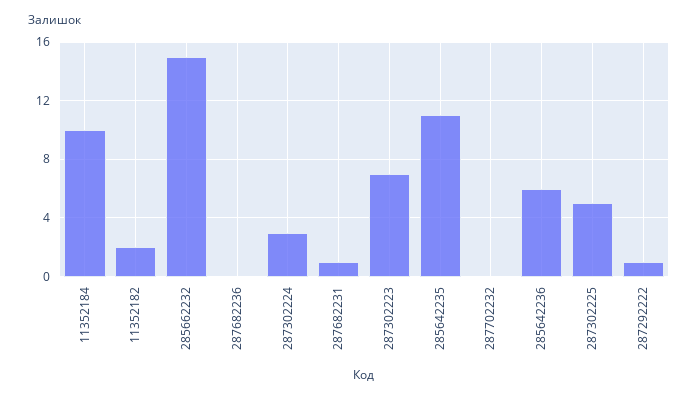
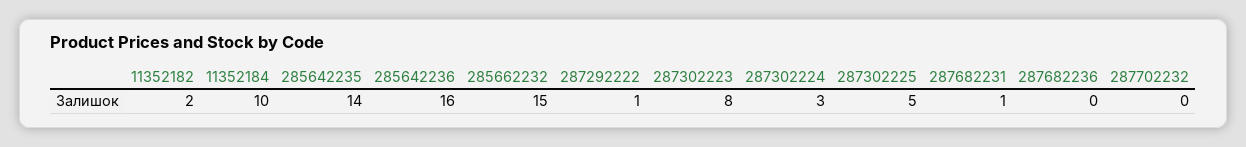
287302223: 7 -> 8
285642235: 11 -> 14
285642236: 6 -> 16

